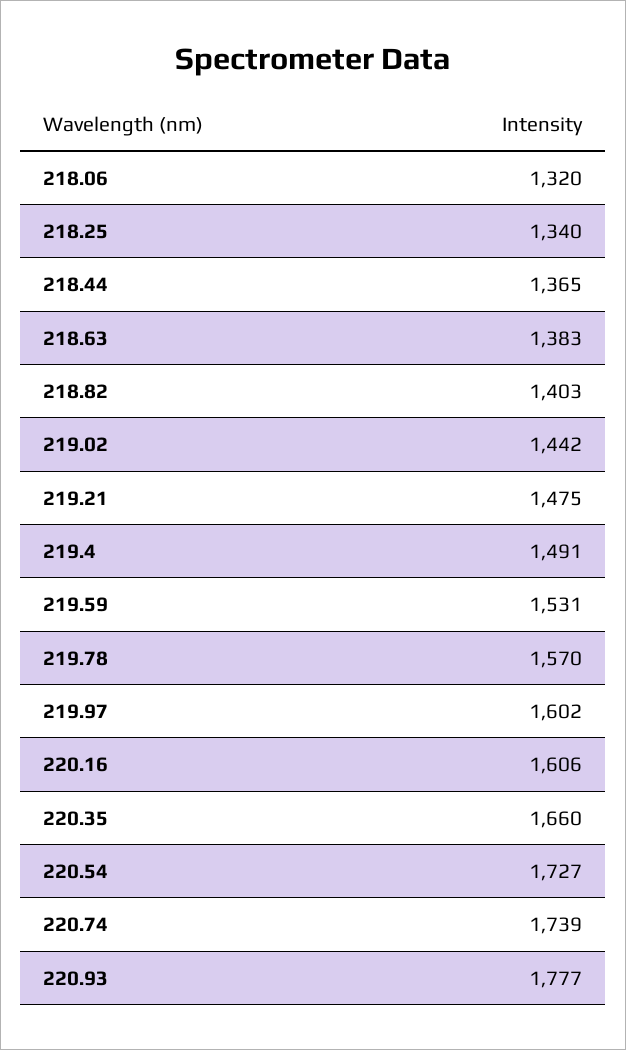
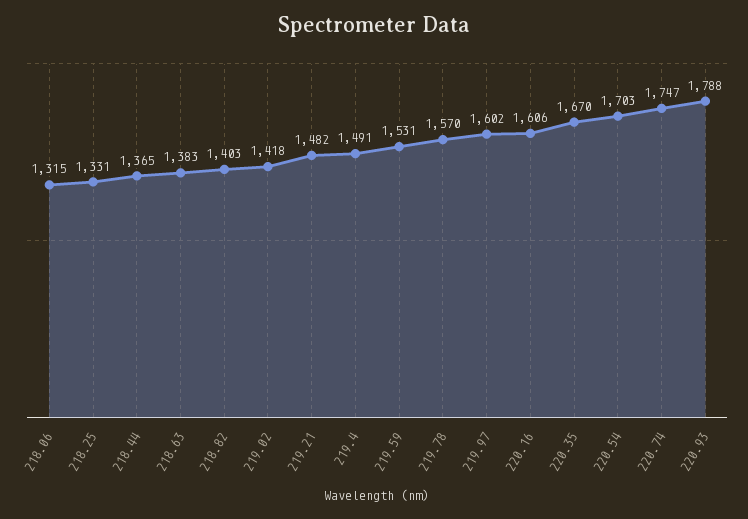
218.06: 1320 -> 1315
218.25: 1340 -> 1331
219.02: 1442 -> 1418
219.21: 1475 -> 1482
220.35: 1660 -> 1670
220.54: 1727 -> 1703
220.74: 1739 -> 1747
220.93: 1777 -> 1788

